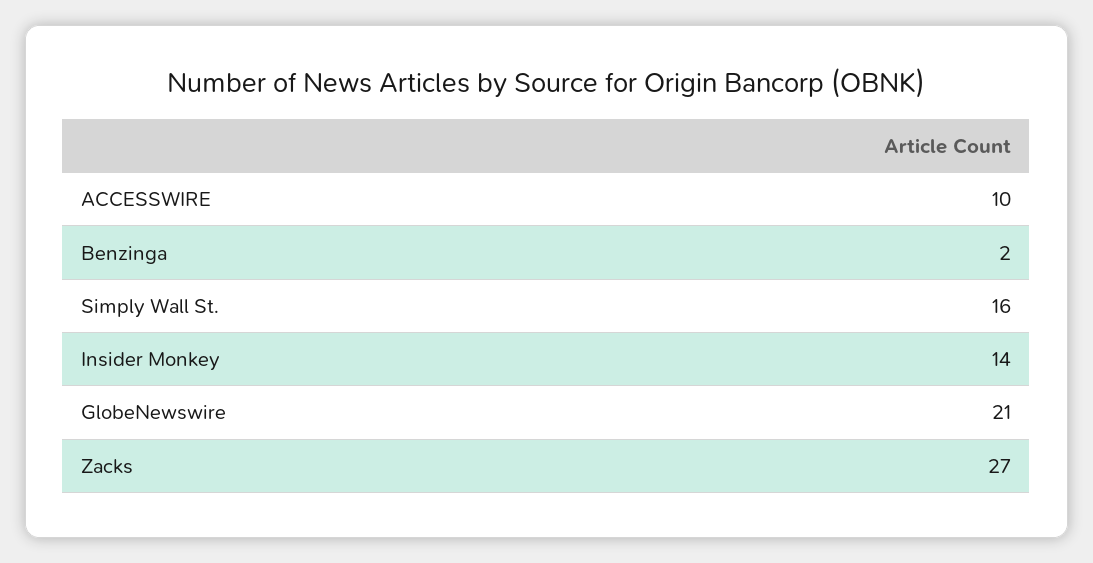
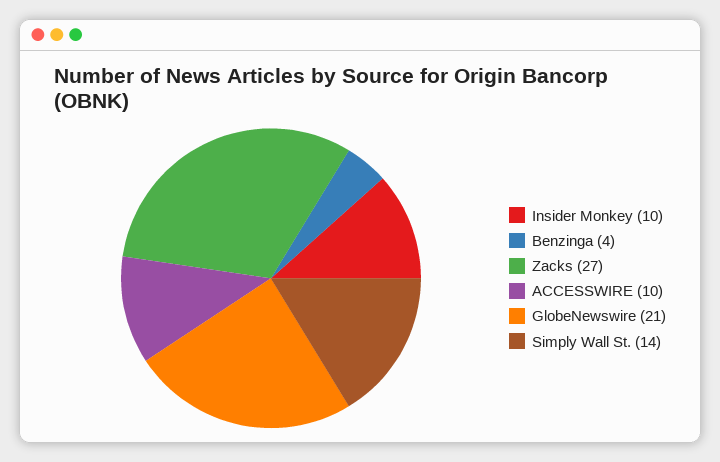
Benzinga: 2 -> 4
Simply Wall St.: 16 -> 14
Insider Monkey: 14 -> 10

